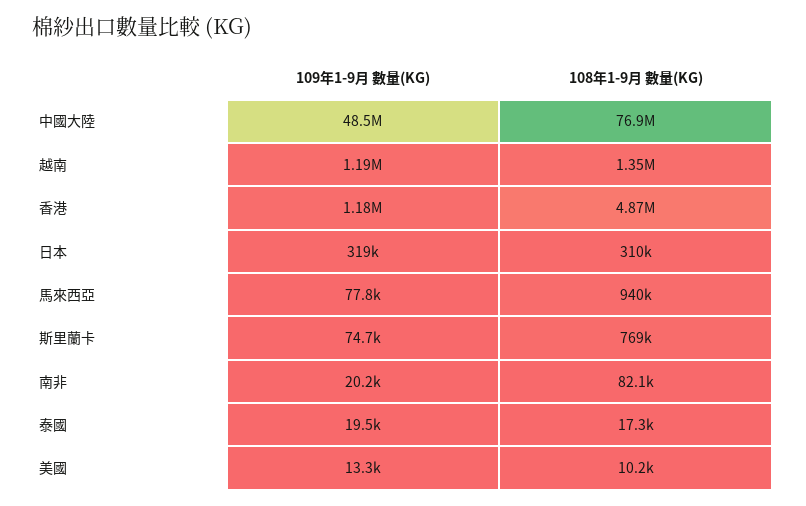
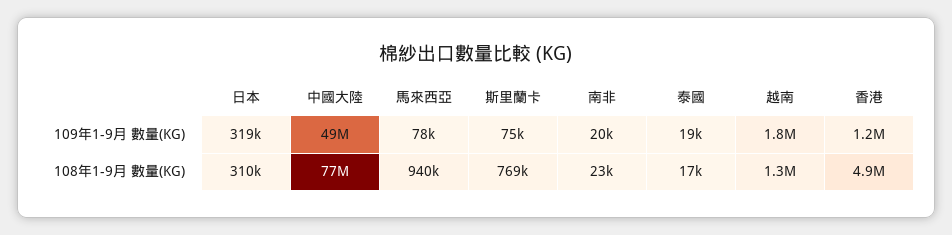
109年1-9月 數量(KG), 越南: 1190000 -> 1800000
108年1-9月 數量(KG), 南非: 82100 -> 23000
109年1-9月 數量(KG), 美國: 13300 -> none
108年1-9月 數量(KG), 美國: 10200 -> none

